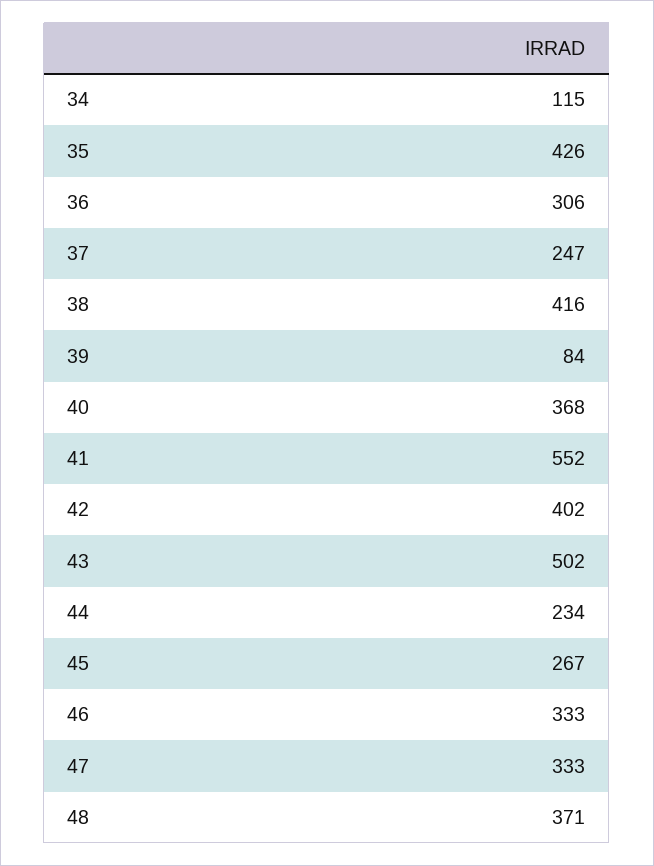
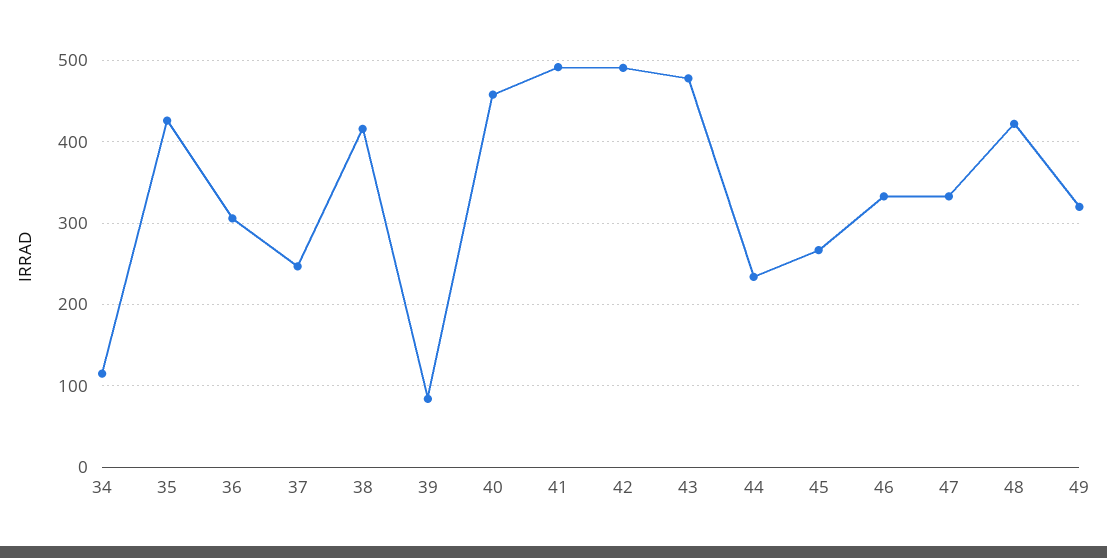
40: 368 -> 460
41: 552 -> 490
42: 402 -> 490
43: 502 -> 480
48: 371 -> 420
49: none -> 320

